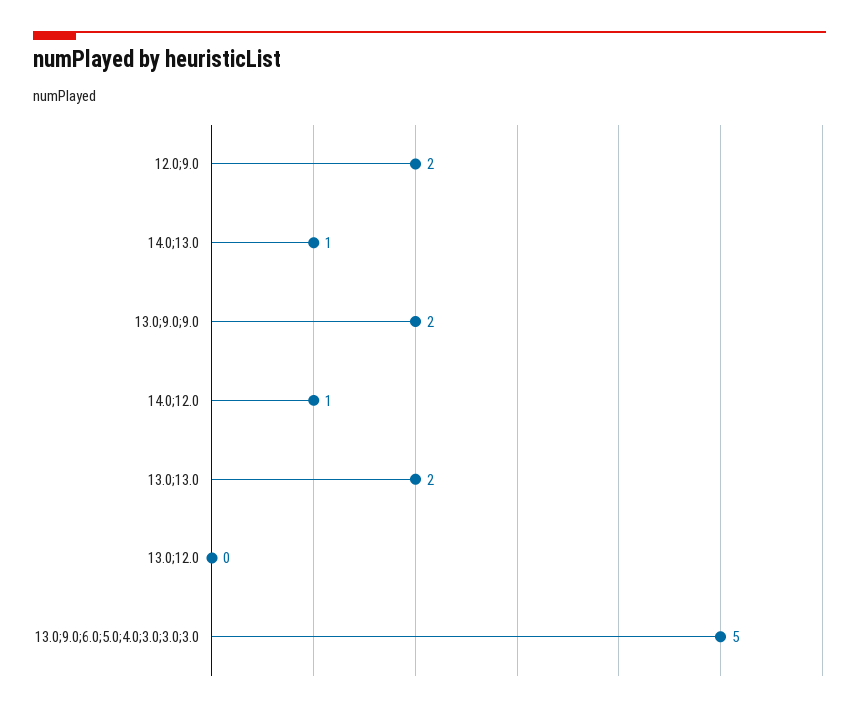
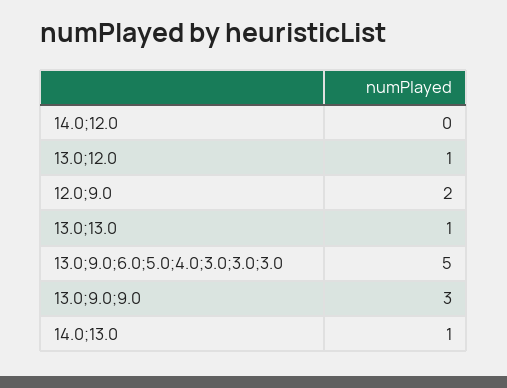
13.0;9.0;9.0: 2 -> 3
14.0;12.0: 1 -> 0
13.0;13.0: 2 -> 1
13.0;12.0: 0 -> 1

